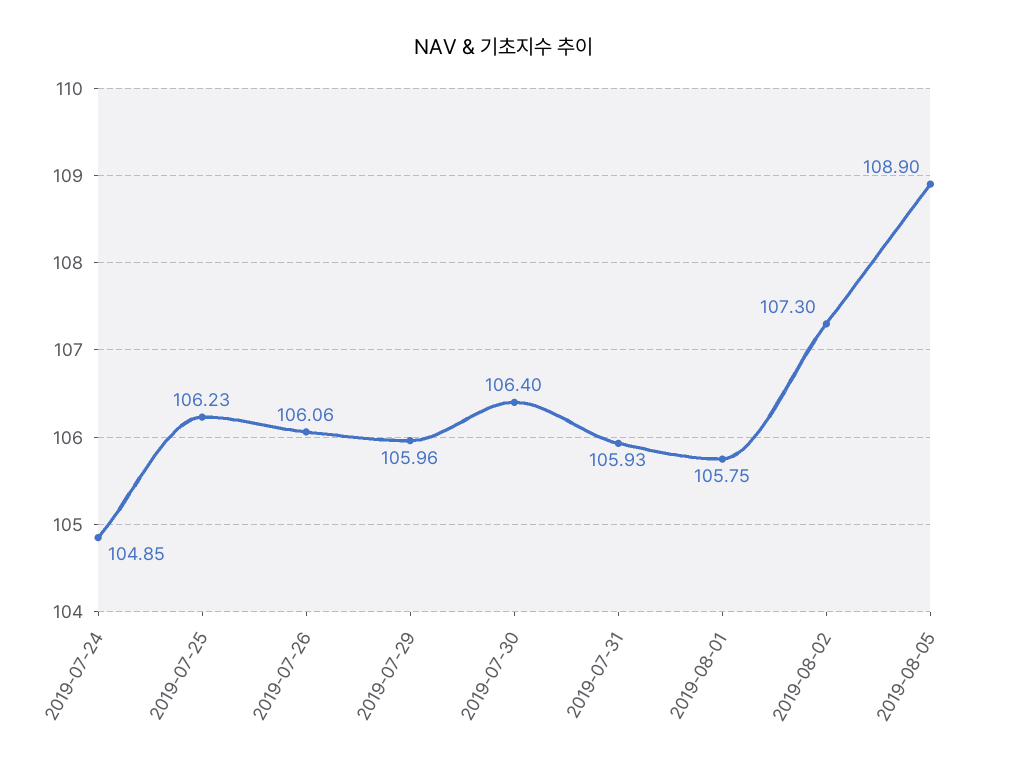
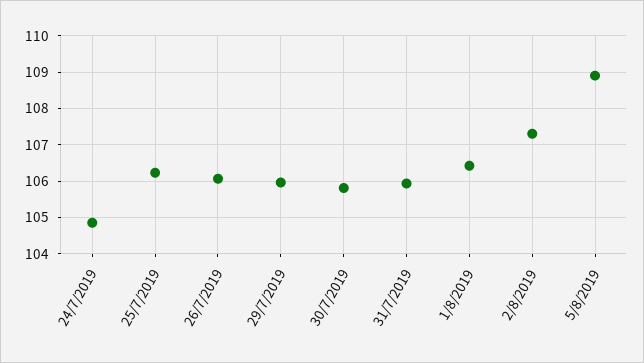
2019-07-30: 106.4 -> 105.8
2019-08-01: 105.75 -> 106.4

